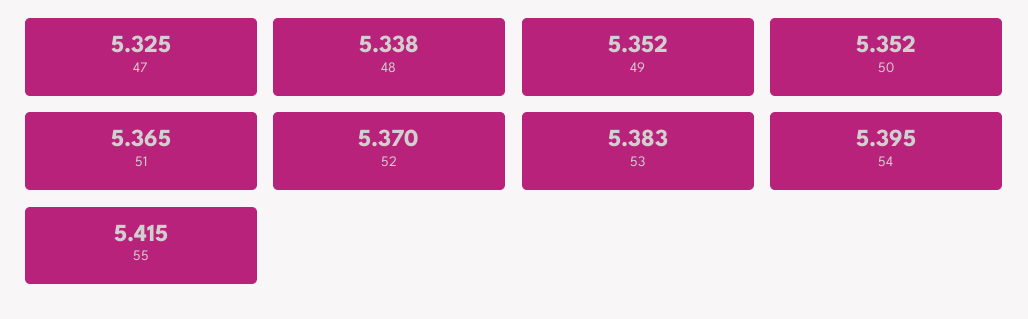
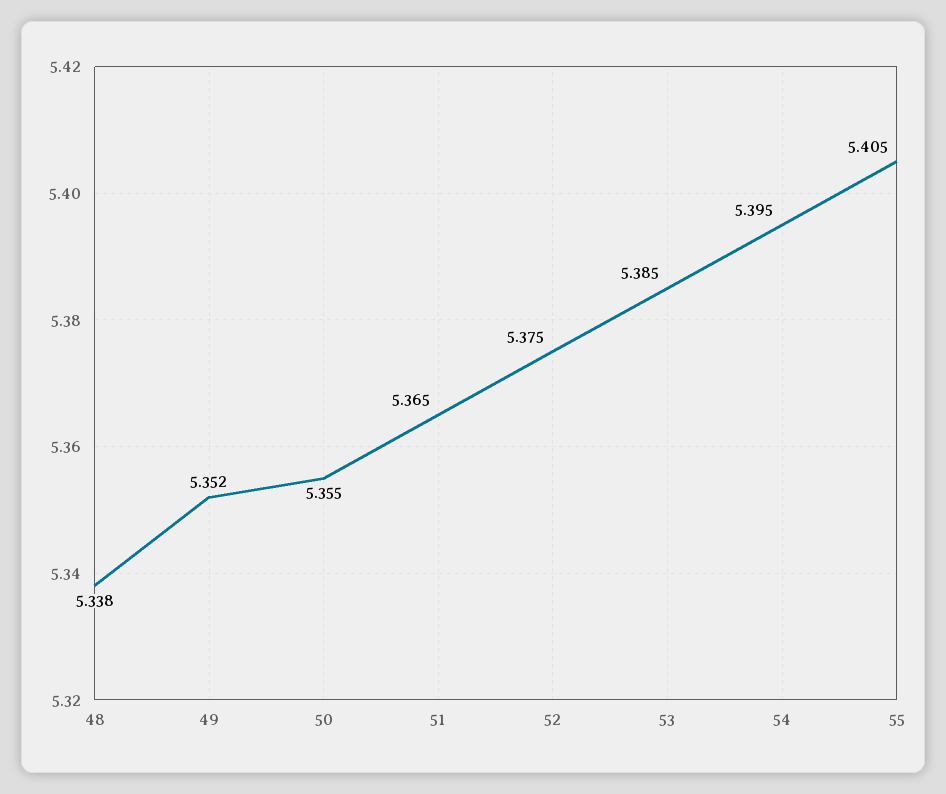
47: 5.325 -> none
50: 5.352 -> 5.355
52: 5.37 -> 5.375
53: 5.383 -> 5.385
55: 5.415 -> 5.405

